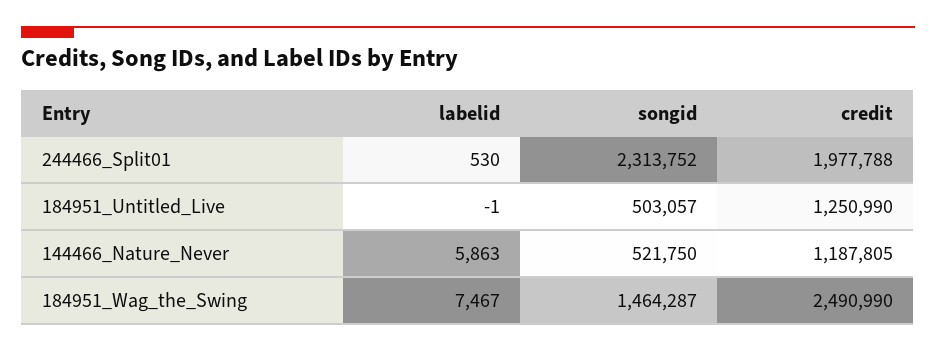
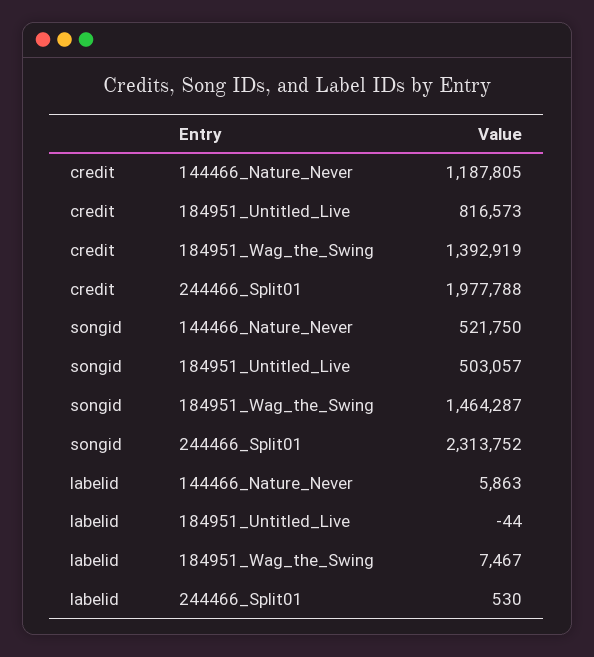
labelid, 184951_Untitled_Live: -1 -> -44
credit, 184951_Untitled_Live: 1250990 -> 816573
credit, 184951_Wag_the_Swing: 2490990 -> 1392919

